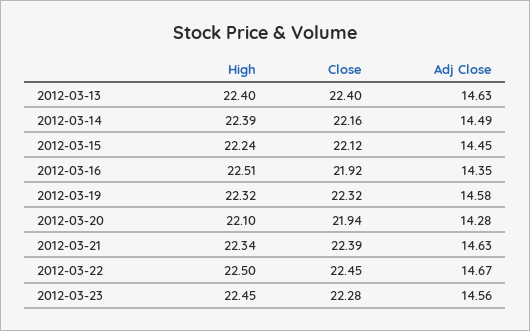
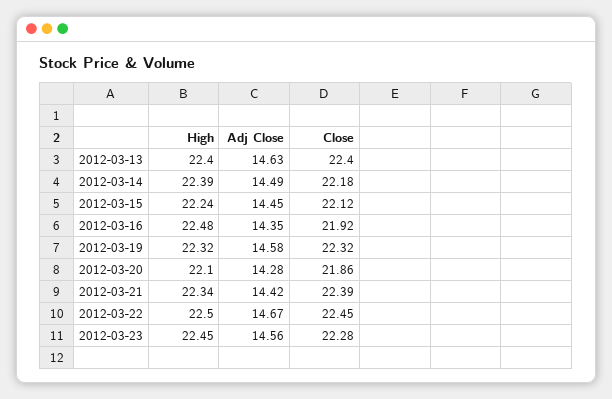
Close, 2012-03-14: 22.16 -> 22.18
High, 2012-03-16: 22.51 -> 22.48
Close, 2012-03-20: 21.94 -> 21.86
Adj Close, 2012-03-21: 14.63 -> 14.42

